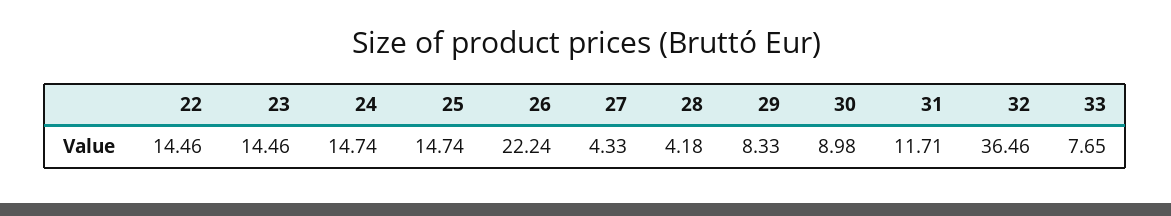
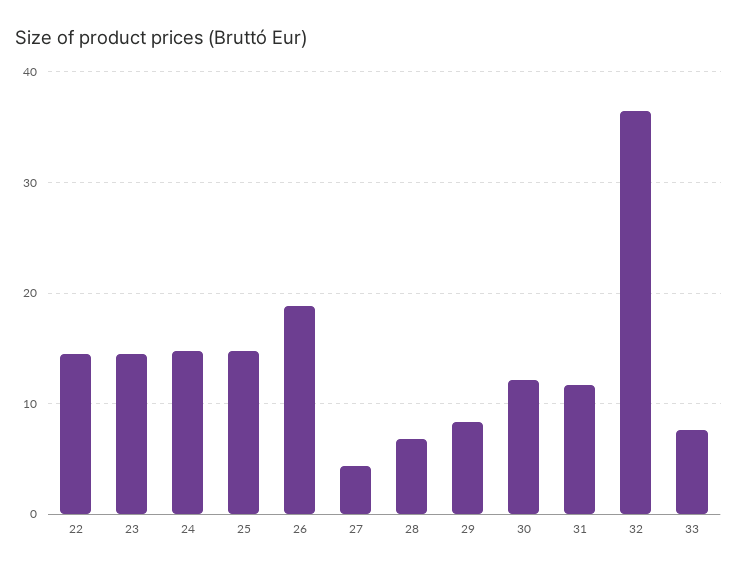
26: 22.24 -> 19
28: 4.18 -> 7
30: 8.98 -> 12

